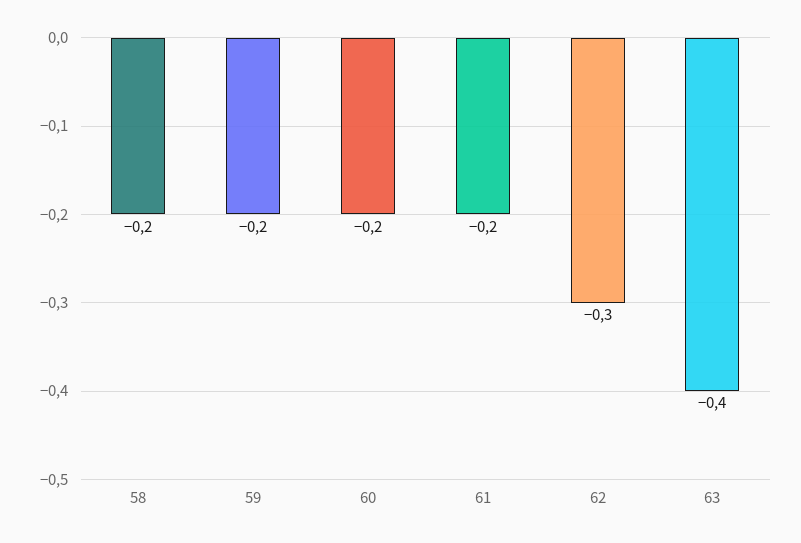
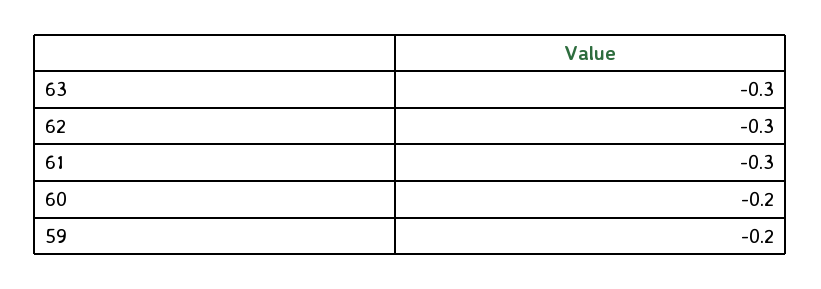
58: -0.2 -> none
61: -0.2 -> -0.3
63: -0.4 -> -0.3

